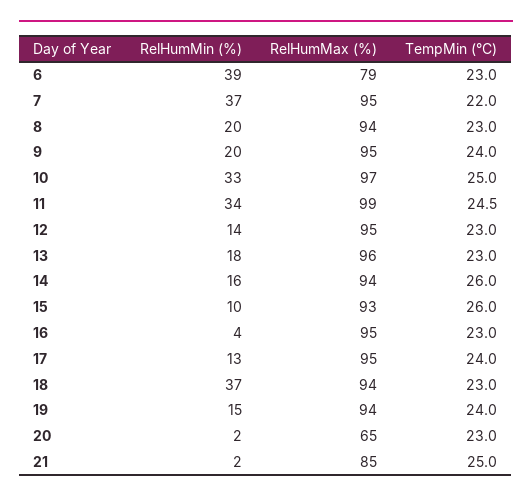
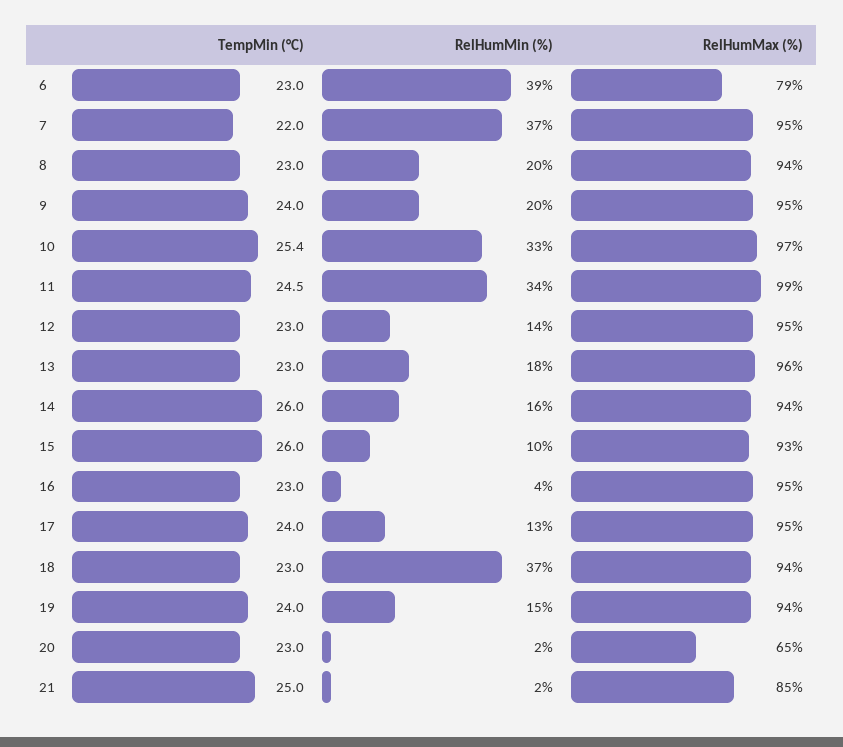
TempMin (°C), 10: 25 -> 25.4

